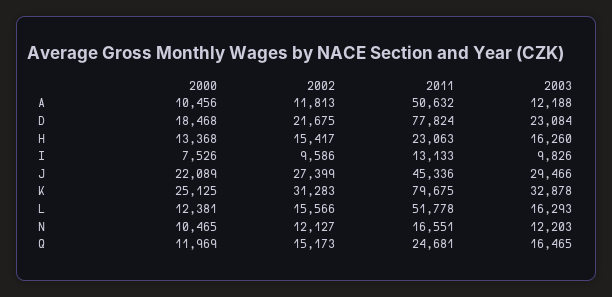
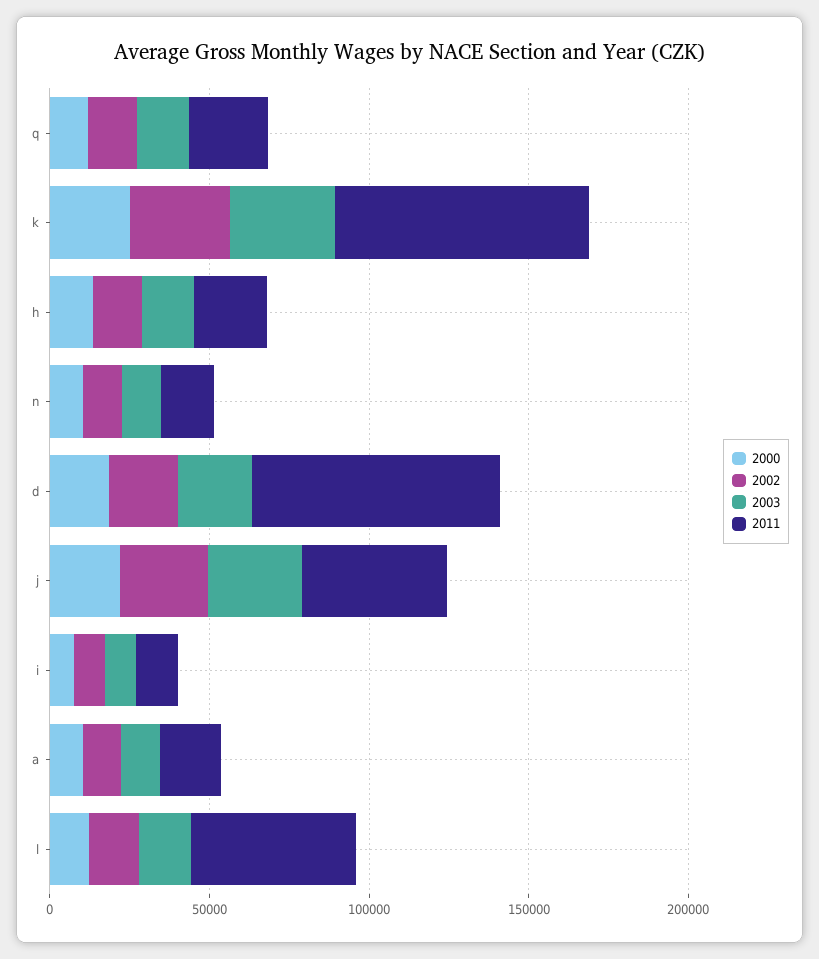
2011, A: 50632 -> 20000

